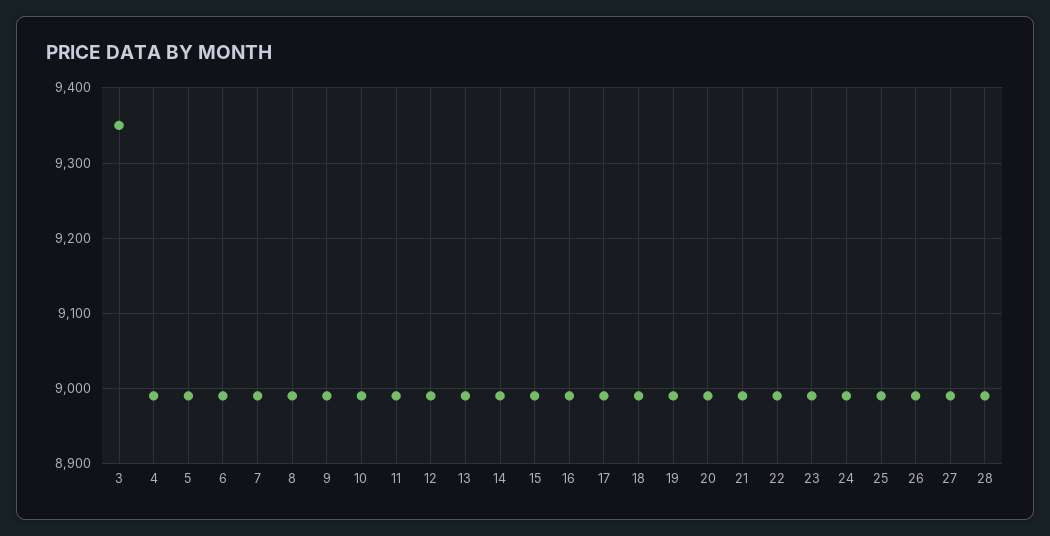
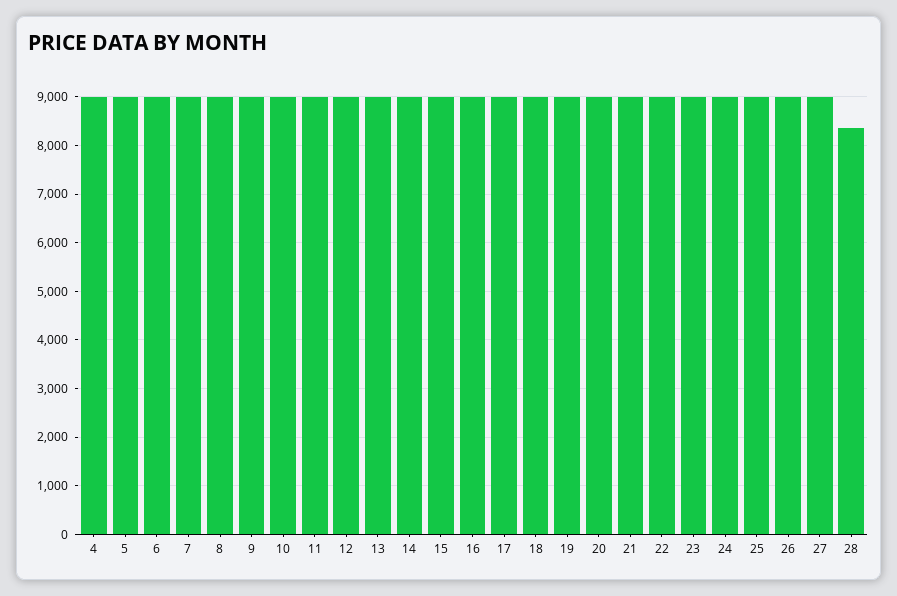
3: 9350 -> none
28: 8990 -> 8400

